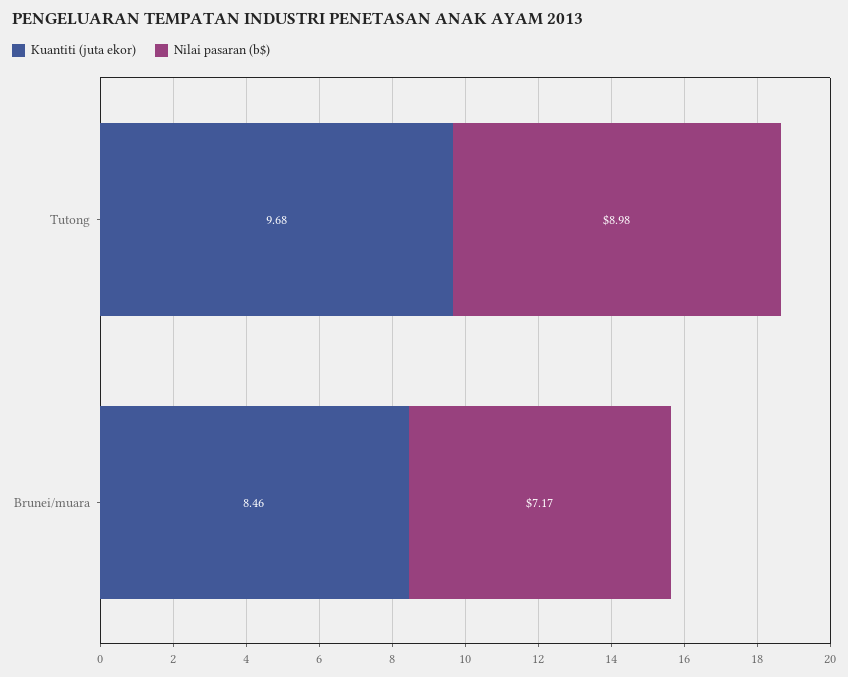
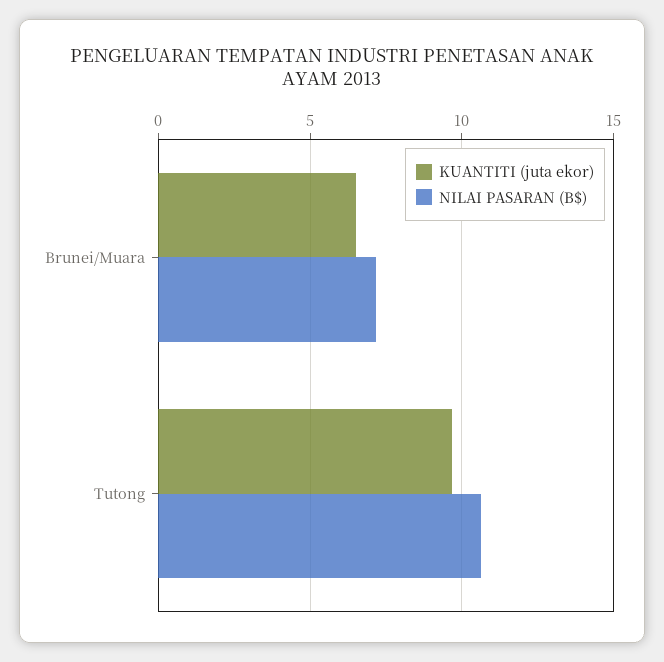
Nilai pasaran (b$), Tutong: 8.98 -> 10.5
Kuantiti (juta ekor), Brunei/muara: 8.46 -> 6.5

